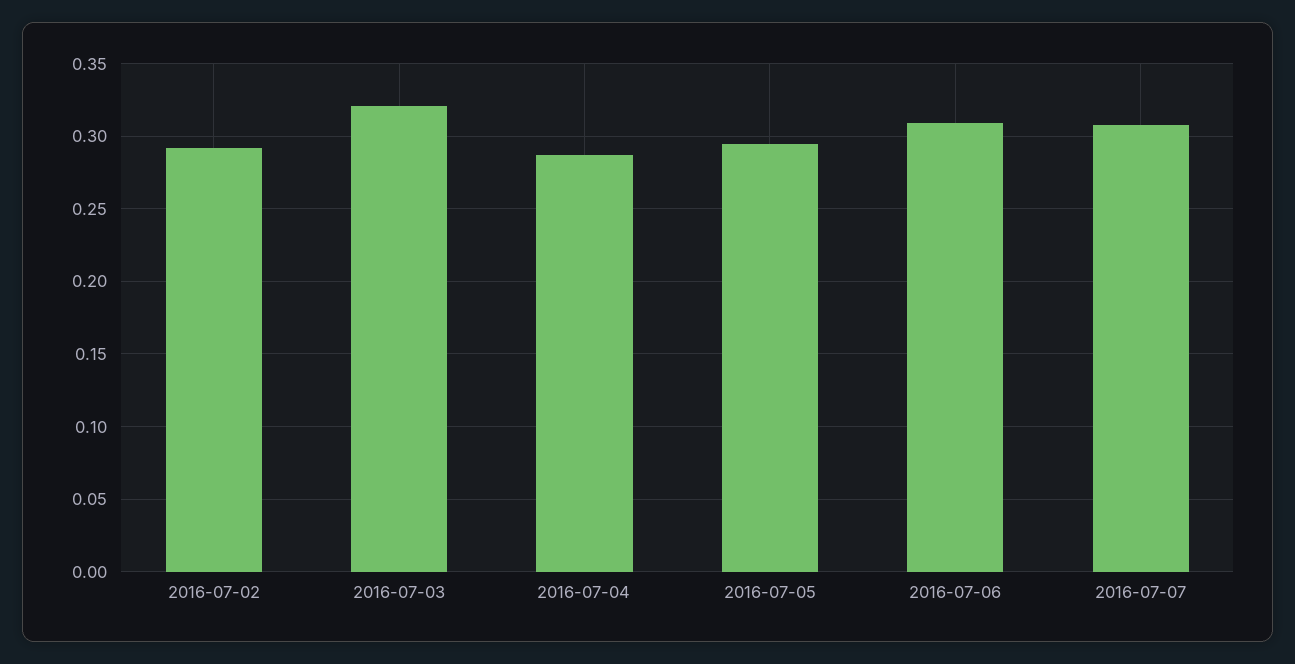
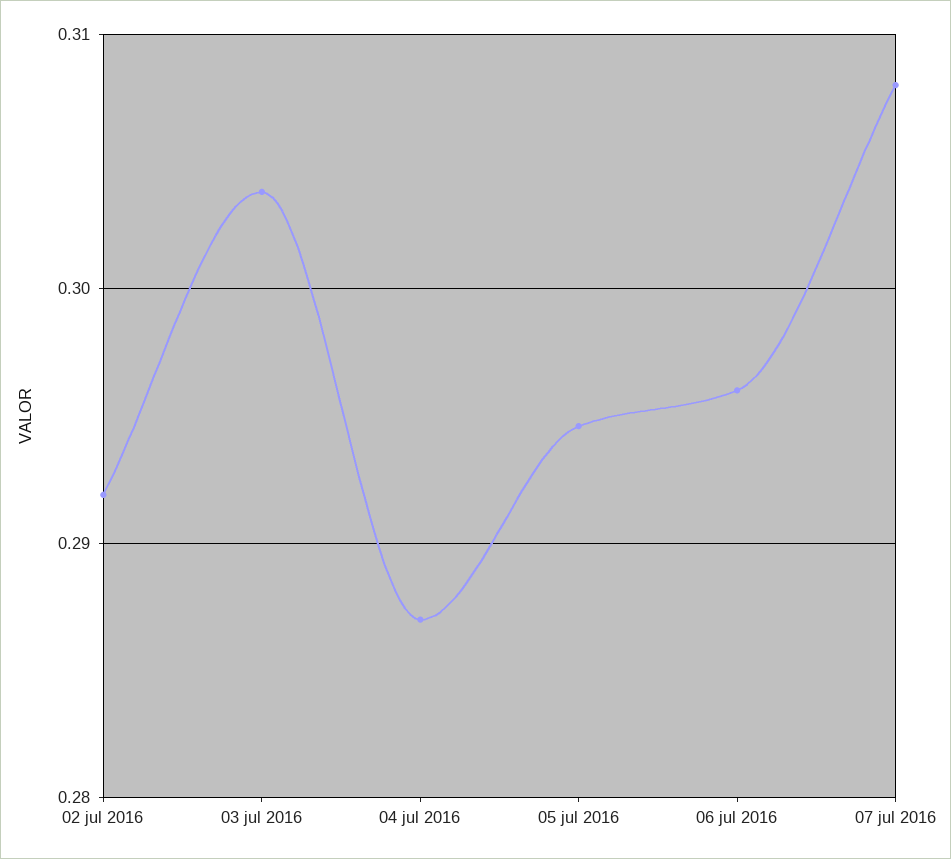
2016-07-03: 0.32 -> 0.304
2016-07-06: 0.31 -> 0.296

